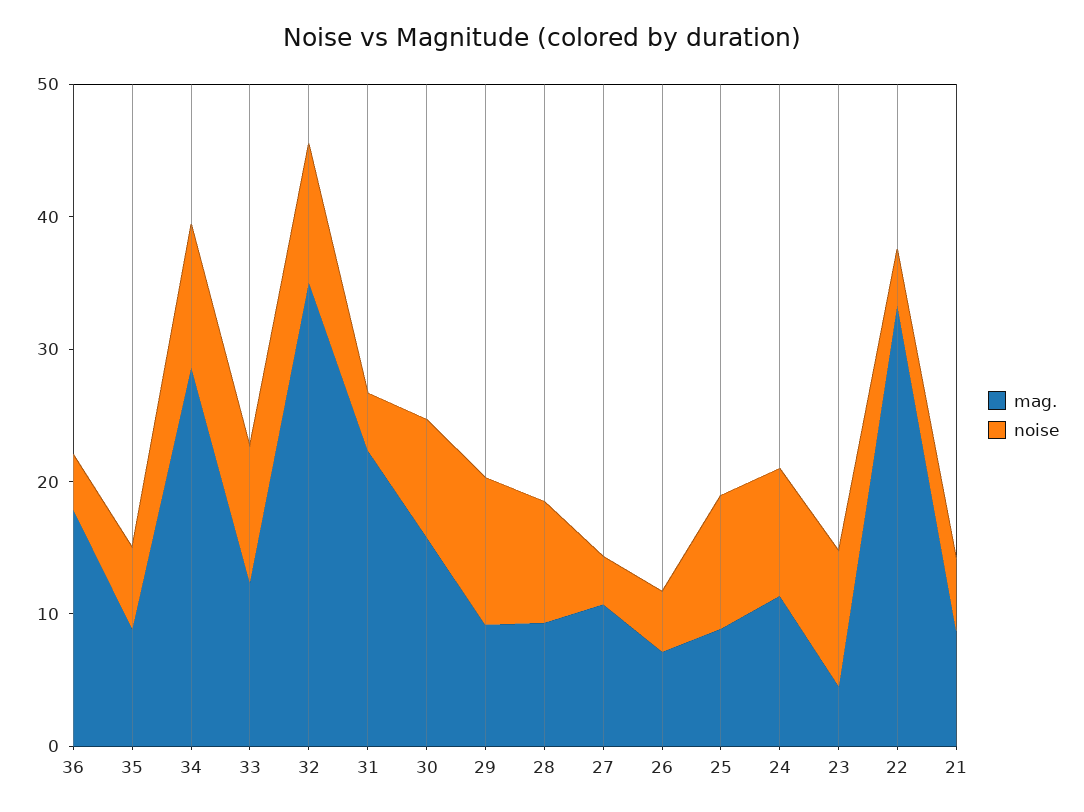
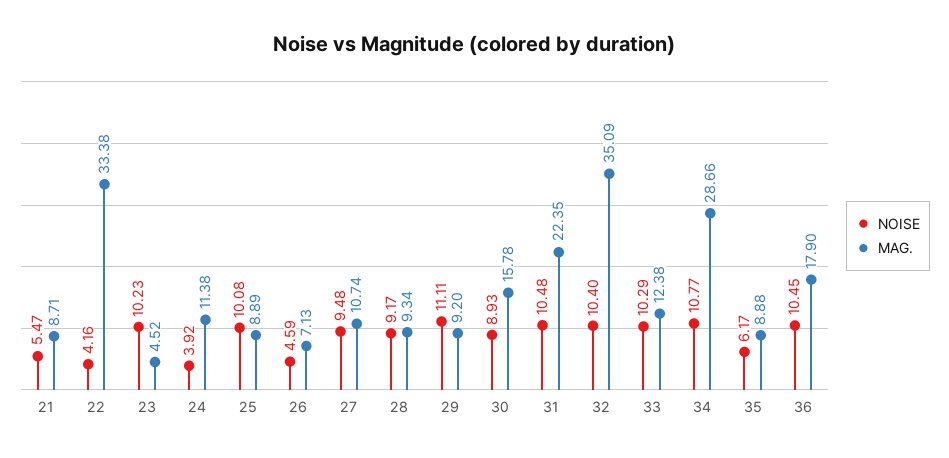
noise, 36: 4 -> 10.45
noise, 31: 4 -> 10.48
noise, 27: 4 -> 9.48
noise, 24: 10 -> 3.92

